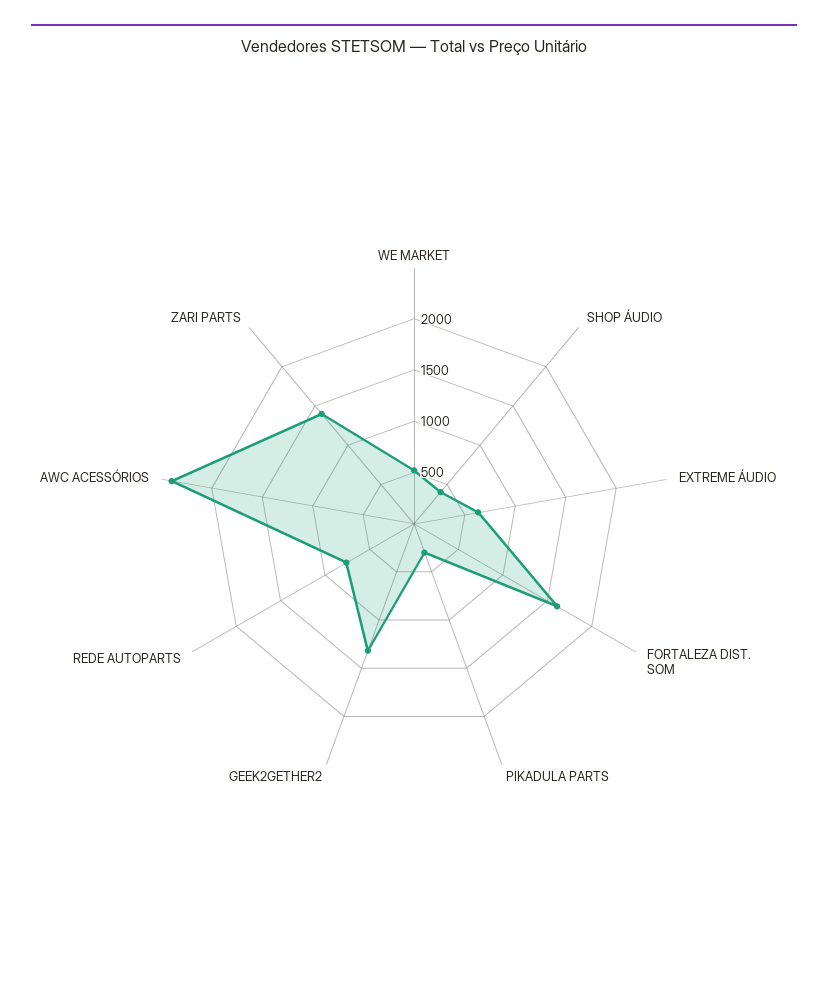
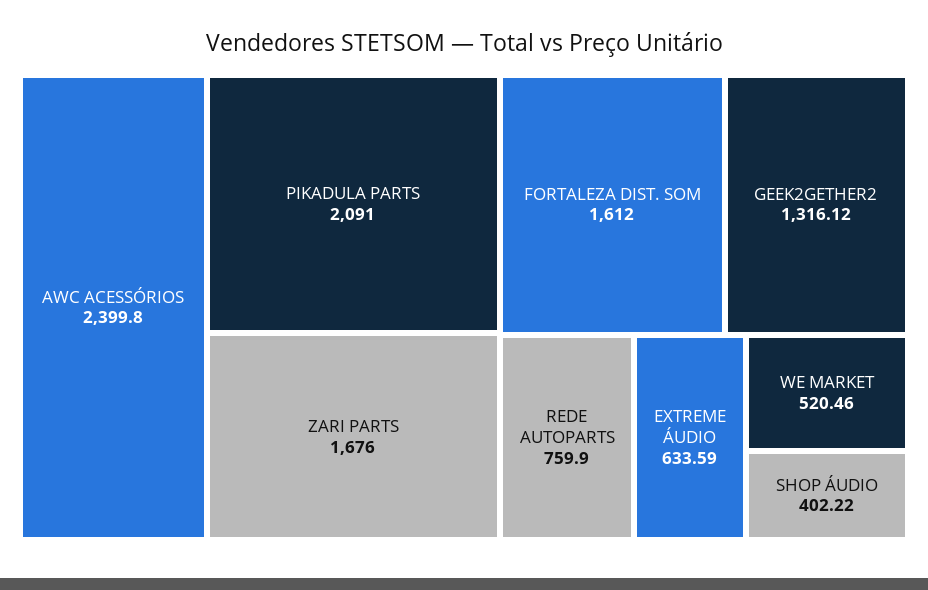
PIKADULA PARTS: 300 -> 2091
ZARI PARTS: 1400 -> 1676

